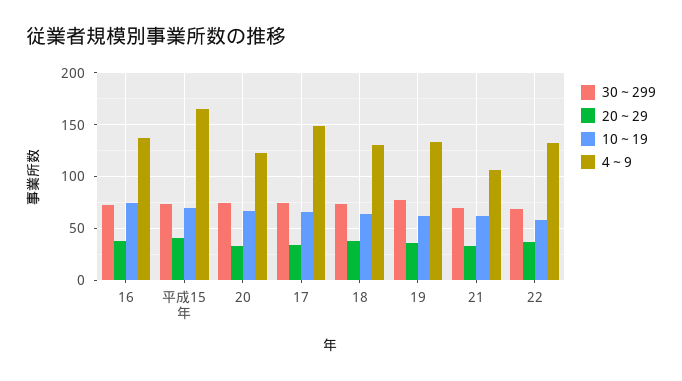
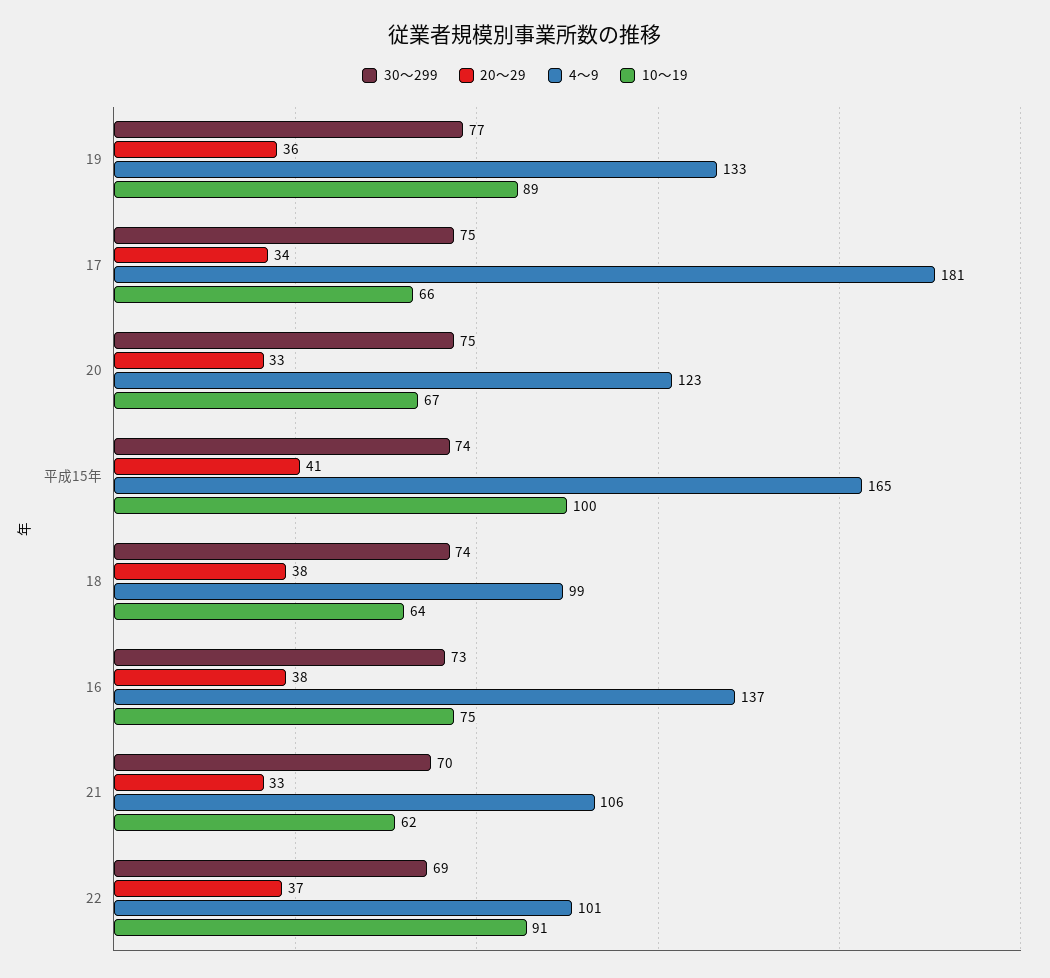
10～19, 平成15年: 70 -> 100
4～9, 17: 150 -> 181
4～9, 18: 130 -> 99
10～19, 19: 60 -> 89
10～19, 22: 60 -> 91
4～9, 22: 130 -> 101

